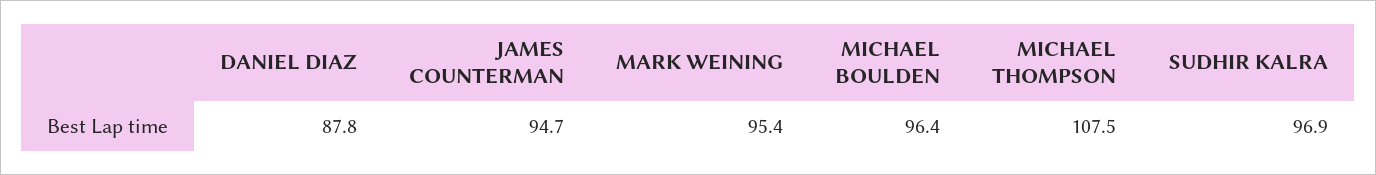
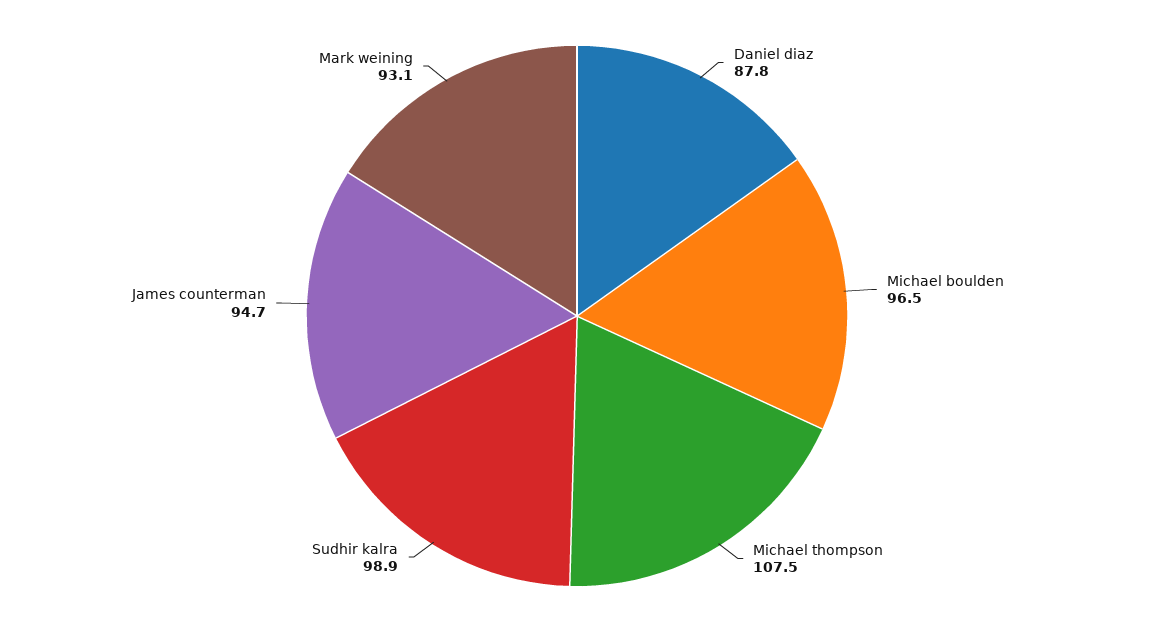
MARK WEINING: 95.4 -> 93.1
MICHAEL BOULDEN: 96.4 -> 96.5
SUDHIR KALRA: 96.9 -> 98.9

